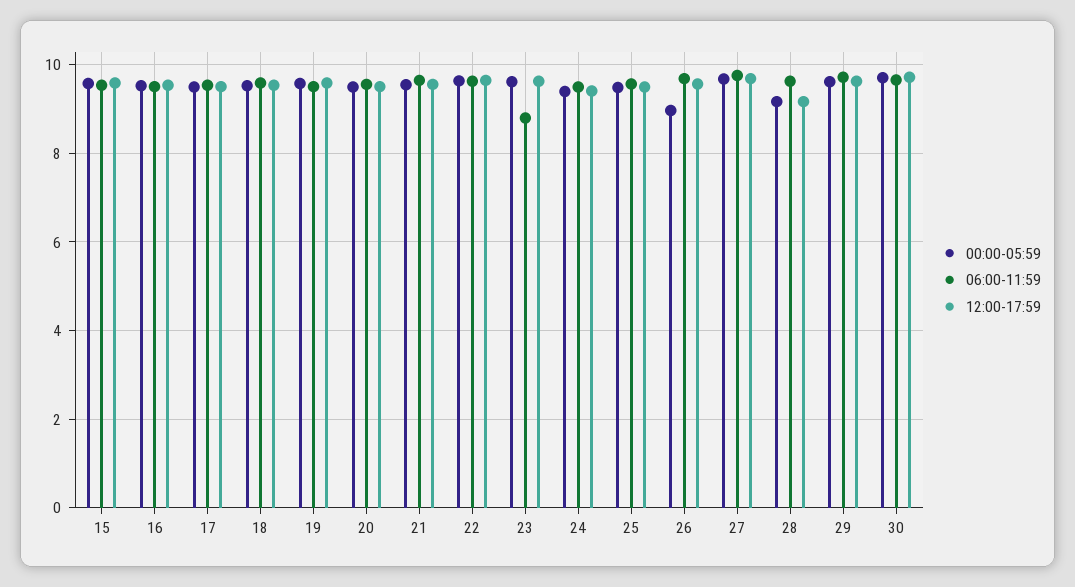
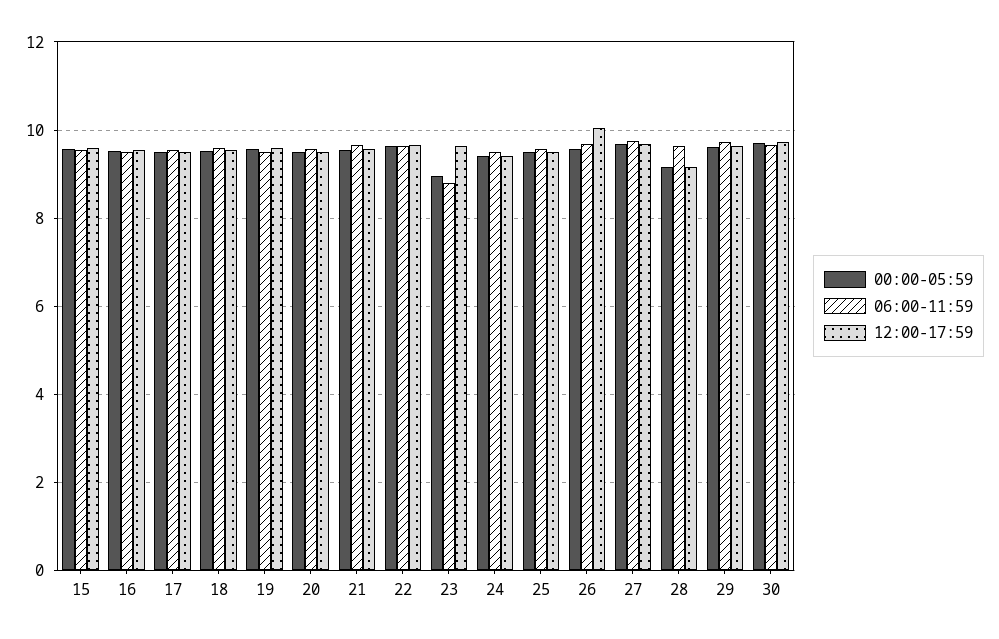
00:00-05:59, 23: 9.6 -> 9
00:00-05:59, 26: 9 -> 9.6
12:00-17:59, 26: 9.6 -> 10

